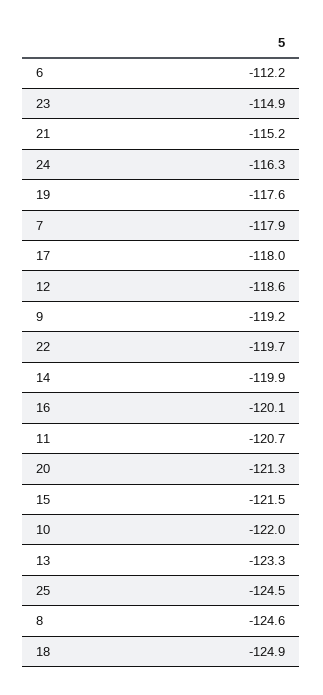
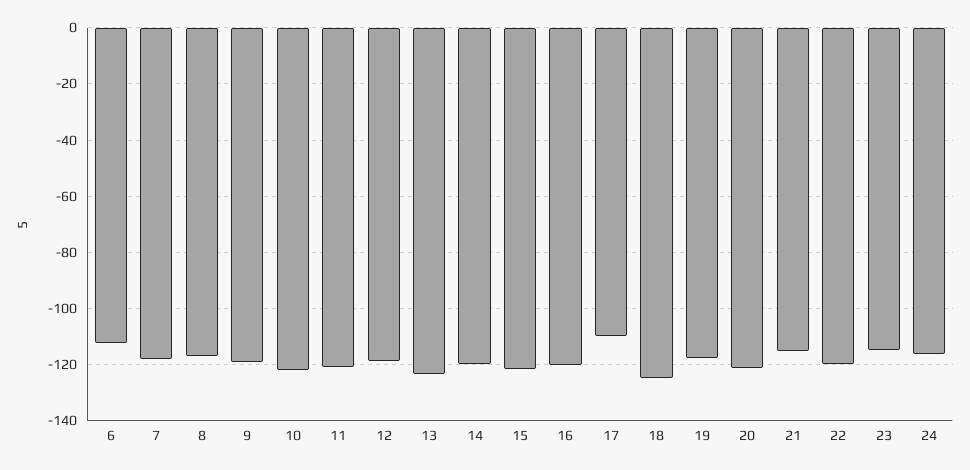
17: -118 -> -110
25: -124.5 -> none
8: -124.6 -> -117.5

